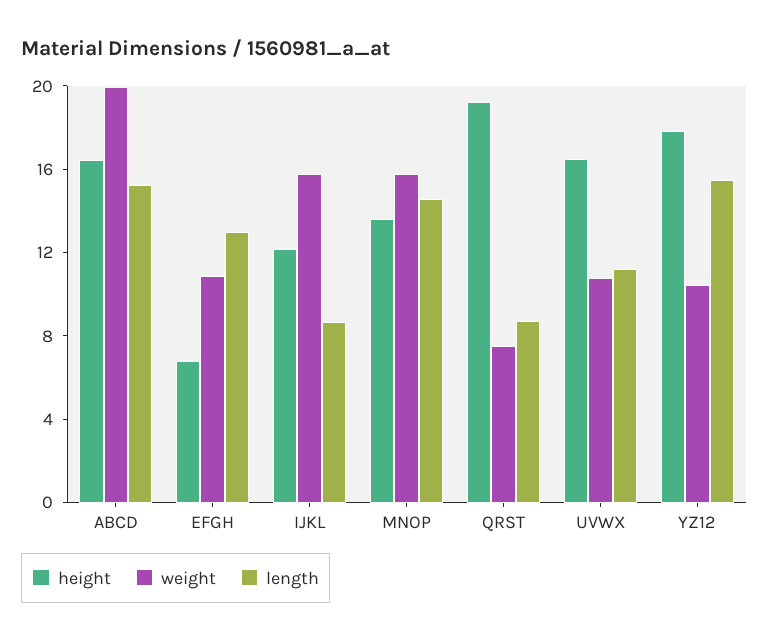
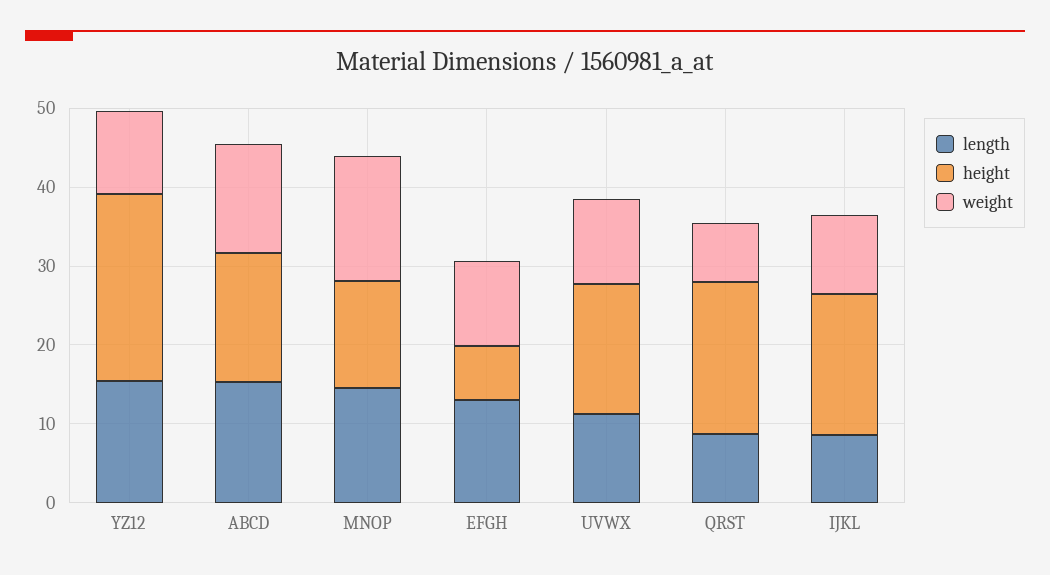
weight, ABCD: 20 -> 14
height, IJKL: 12 -> 18
weight, IJKL: 16 -> 10
height, YZ12: 18 -> 24

